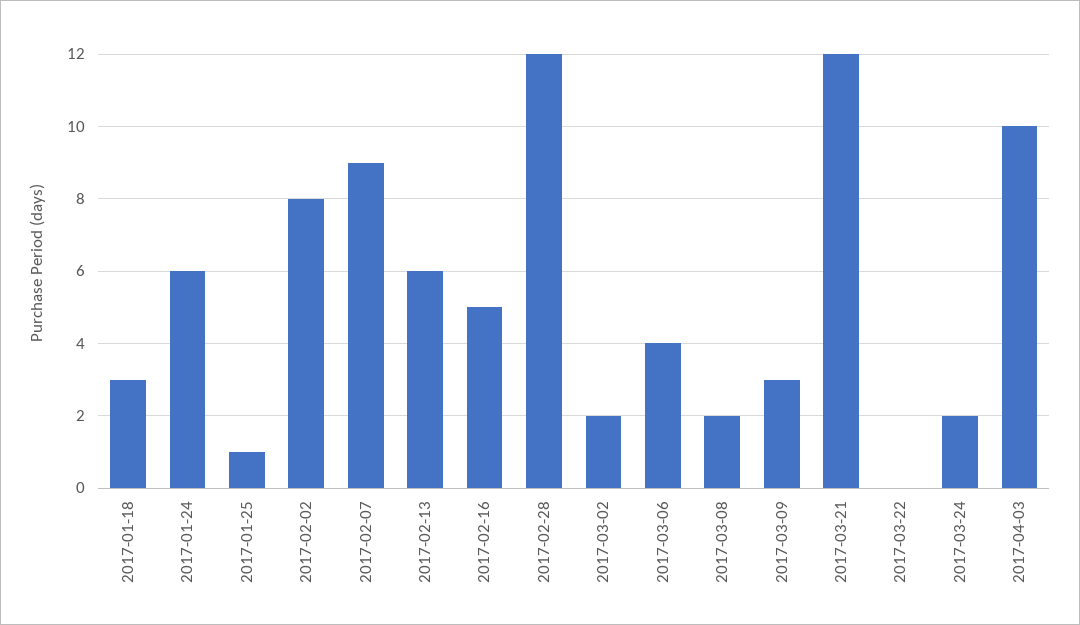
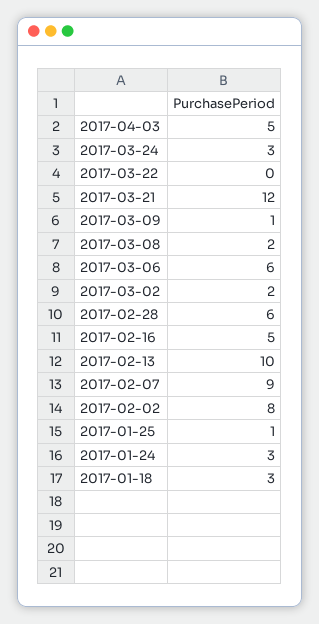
2017-01-24: 6 -> 3
2017-02-13: 6 -> 10
2017-02-28: 12 -> 6
2017-03-06: 4 -> 6
2017-03-09: 3 -> 1
2017-03-24: 2 -> 3
2017-04-03: 10 -> 5

